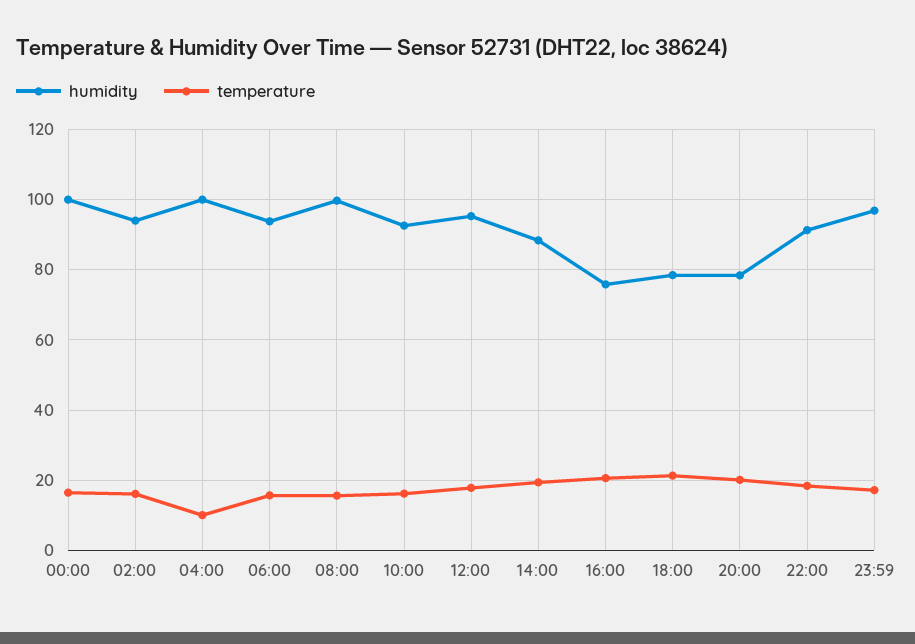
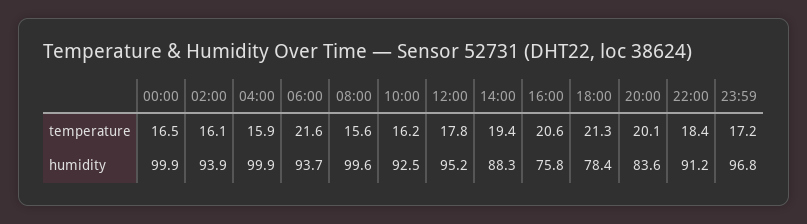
temperature, 04:00: 10 -> 15.9
temperature, 06:00: 16 -> 21.6
humidity, 20:00: 78 -> 83.6

